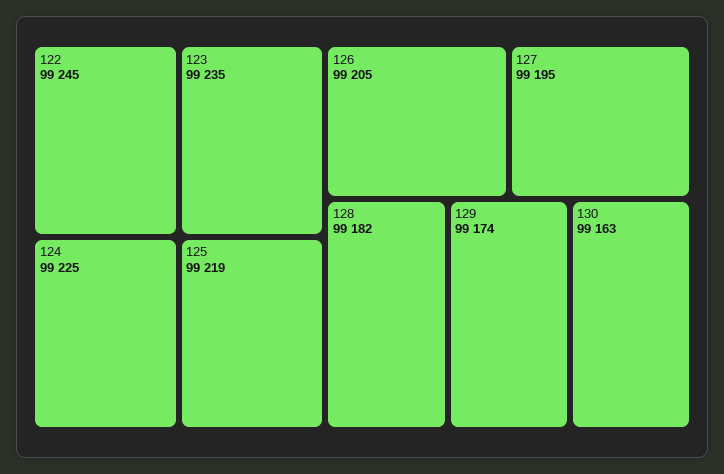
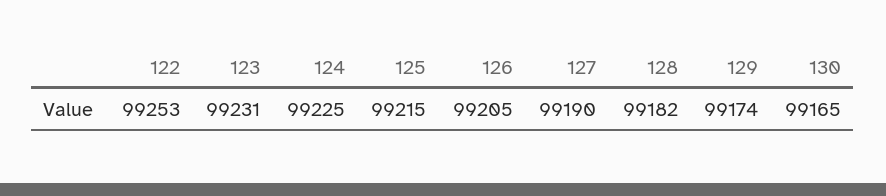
122: 99245 -> 99253
123: 99235 -> 99231
125: 99219 -> 99215
127: 99195 -> 99190
130: 99163 -> 99165

